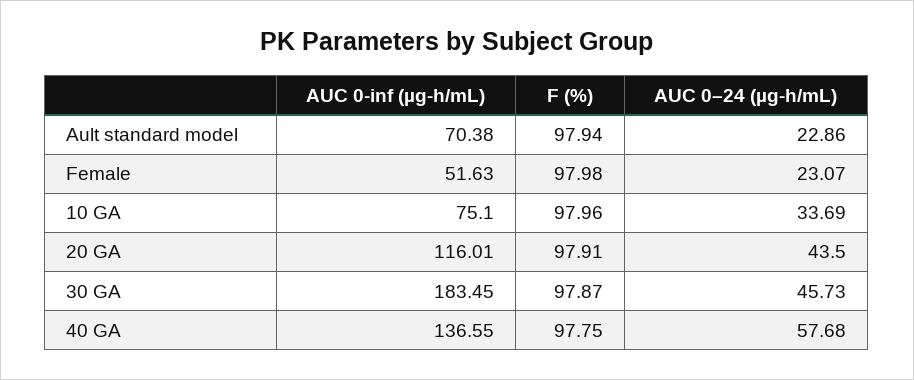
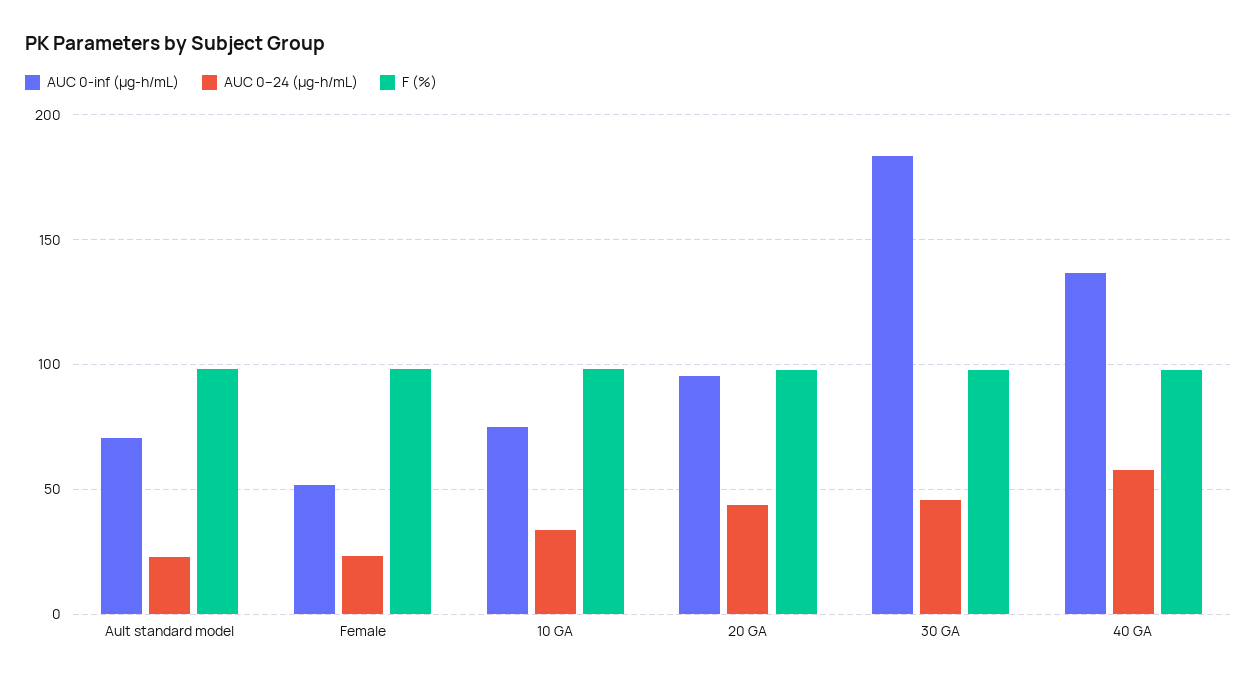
AUC 0-inf (µg-h/mL), 20 GA: 116.01 -> 95

